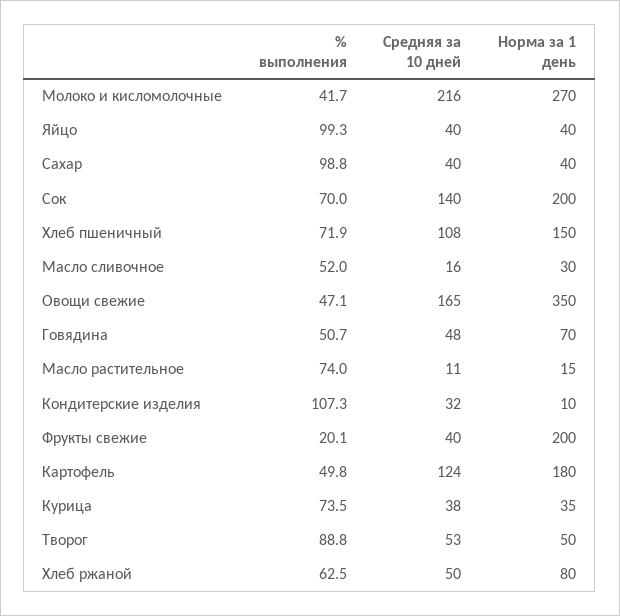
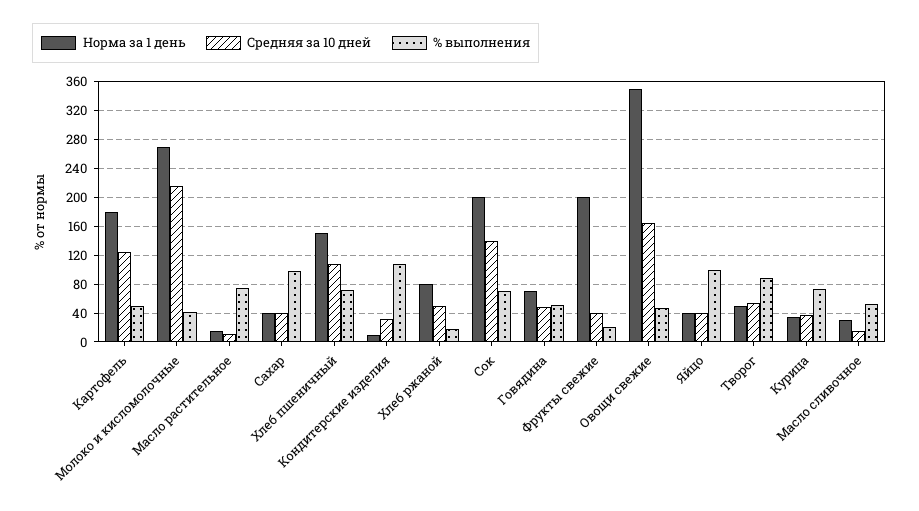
% выполнения, Хлеб ржаной: 62.5 -> 20

